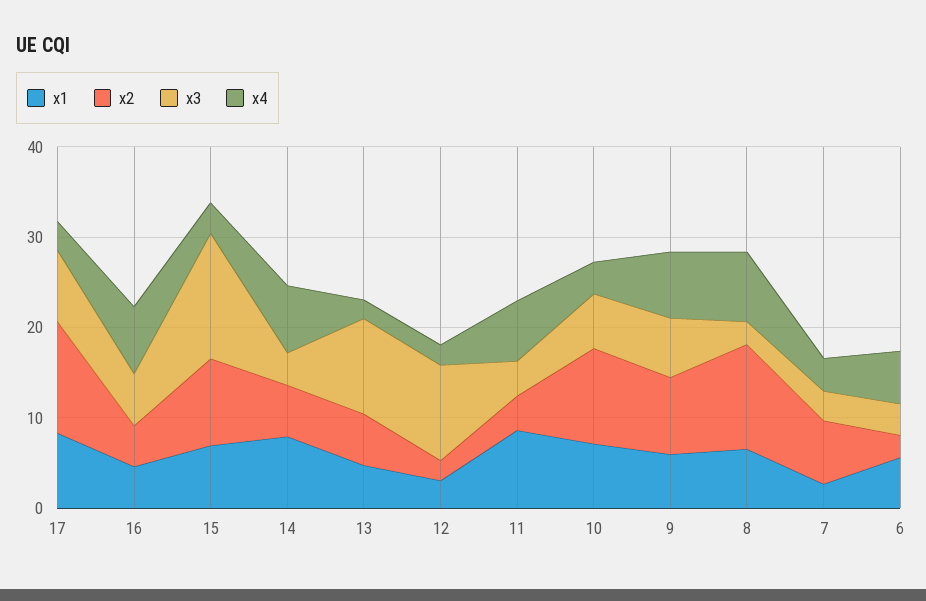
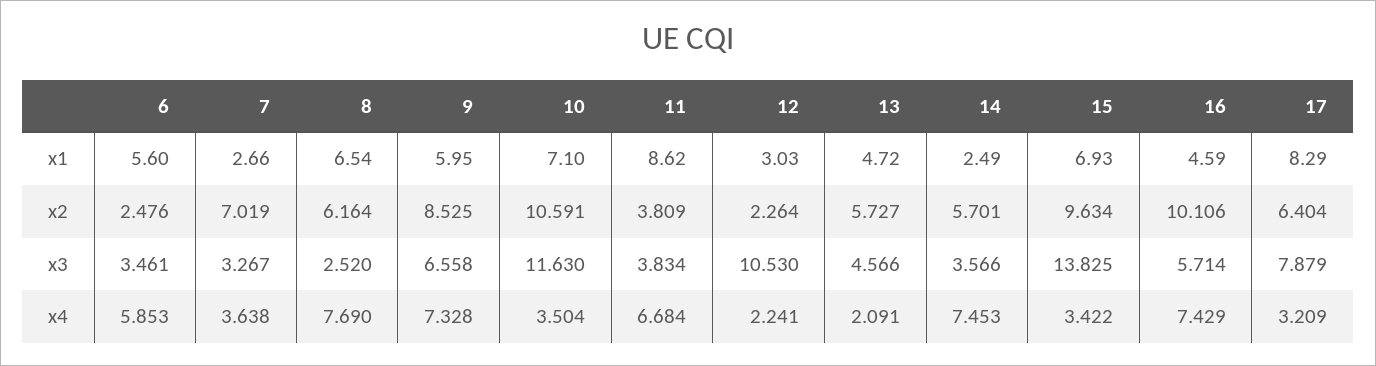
x2, 17: 12 -> 6.404
x2, 16: 4 -> 10.106
x1, 14: 8 -> 2.49
x3, 13: 10 -> 4.566
x3, 10: 6 -> 11.63
x2, 8: 12 -> 6.164

